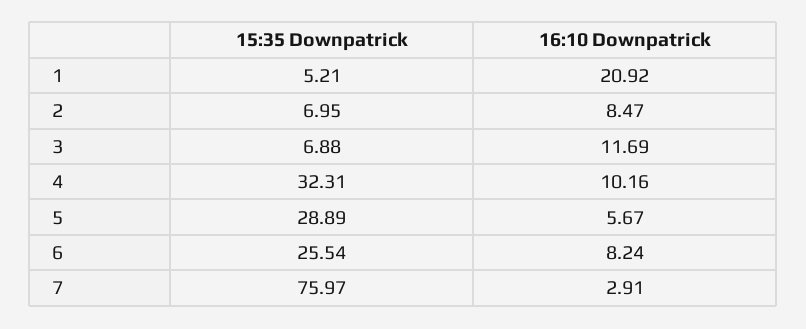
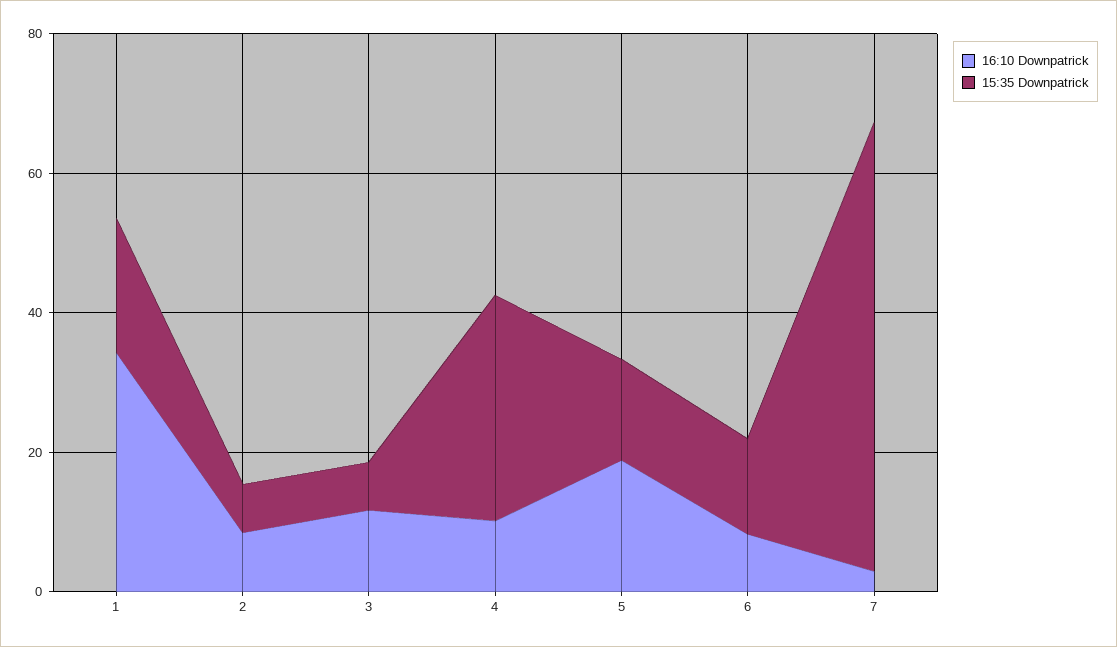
15:35 Downpatrick, 1: 5.21 -> 20
16:10 Downpatrick, 1: 20.92 -> 35
15:35 Downpatrick, 5: 28.89 -> 15
16:10 Downpatrick, 5: 5.67 -> 20
15:35 Downpatrick, 6: 25.54 -> 15
15:35 Downpatrick, 7: 75.97 -> 65

